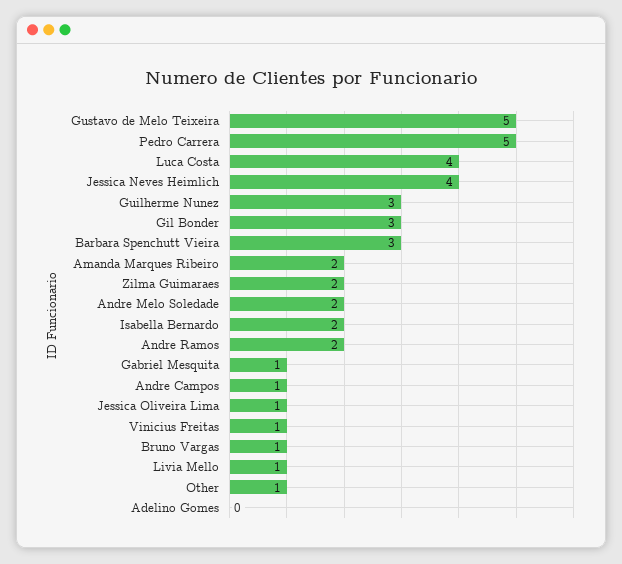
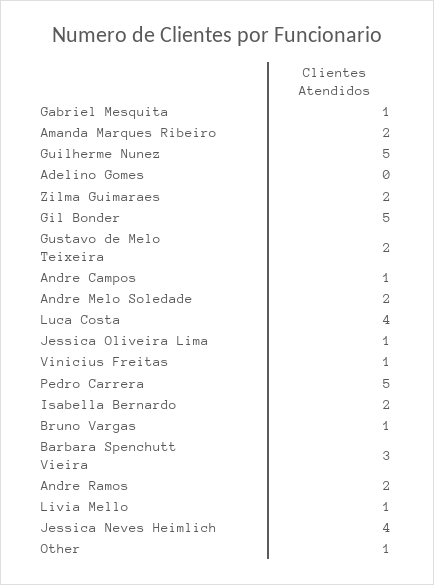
Gustavo de Melo Teixeira: 5 -> 2
Guilherme Nunez: 3 -> 5
Gil Bonder: 3 -> 5

